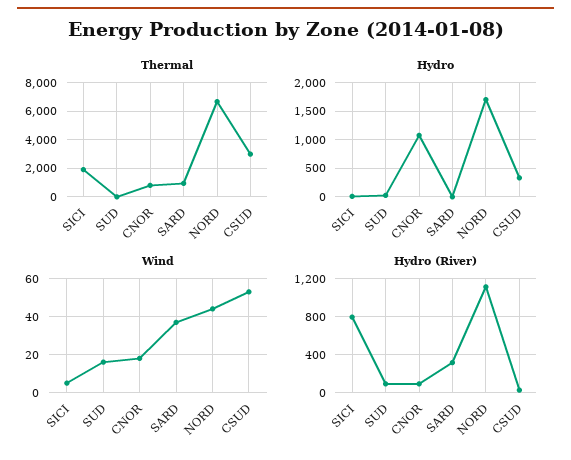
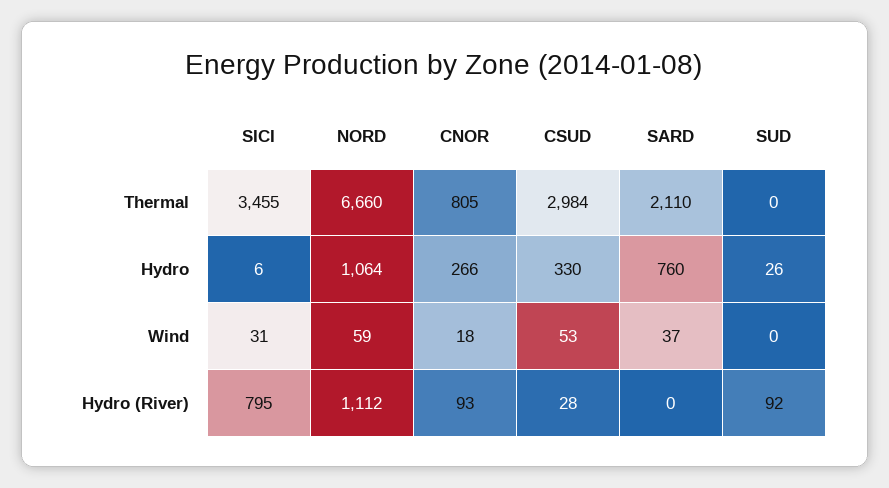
Thermal, SICI: 2000 -> 3455
Thermal, SARD: 1000 -> 2110
Hydro, CNOR: 1000 -> 266
Hydro, SARD: 0 -> 760
Hydro, NORD: 1750 -> 1064
Wind, SICI: 5 -> 31
Wind, SUD: 15 -> 0
Wind, NORD: 45 -> 59
Hydro (River), SARD: 300 -> 0

